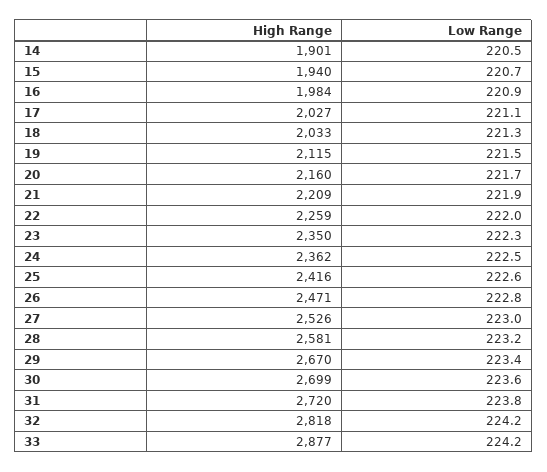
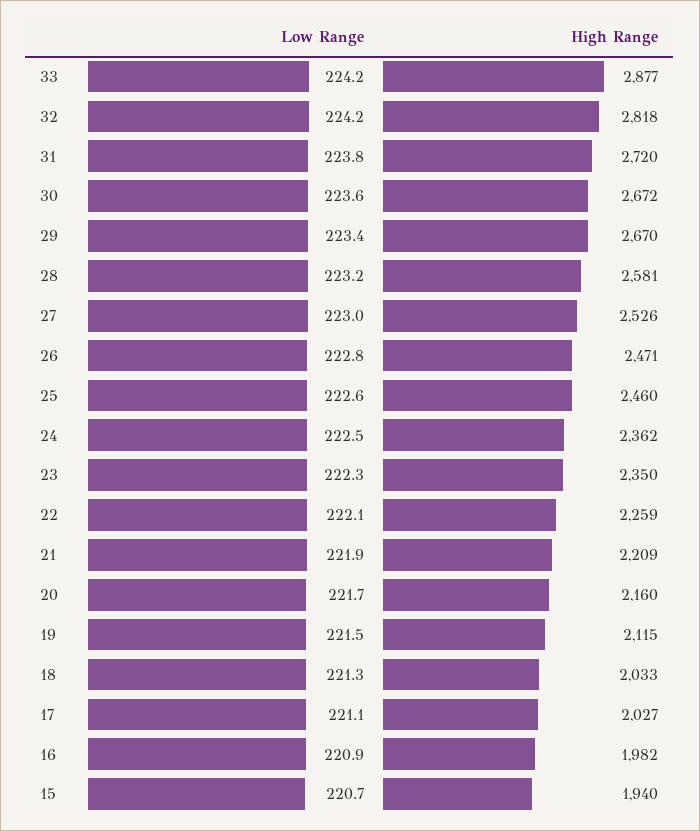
High Range, 14: 1901 -> none
Low Range, 14: 220.5 -> none
High Range, 16: 1984 -> 1982
Low Range, 22: 222 -> 222.1
High Range, 25: 2416 -> 2460
High Range, 30: 2699 -> 2672

